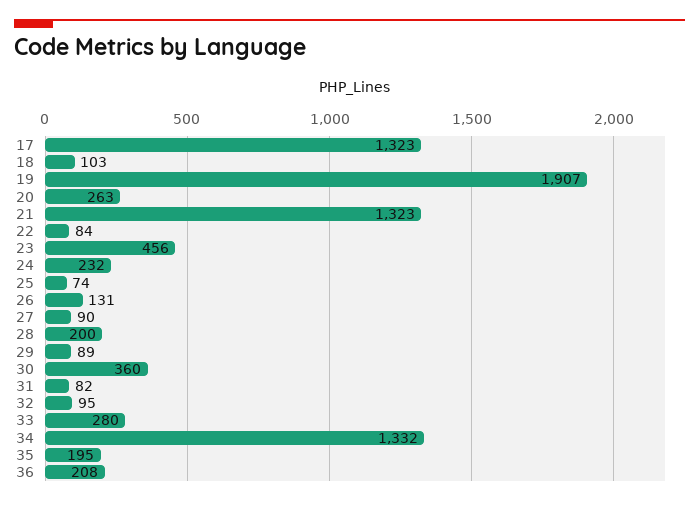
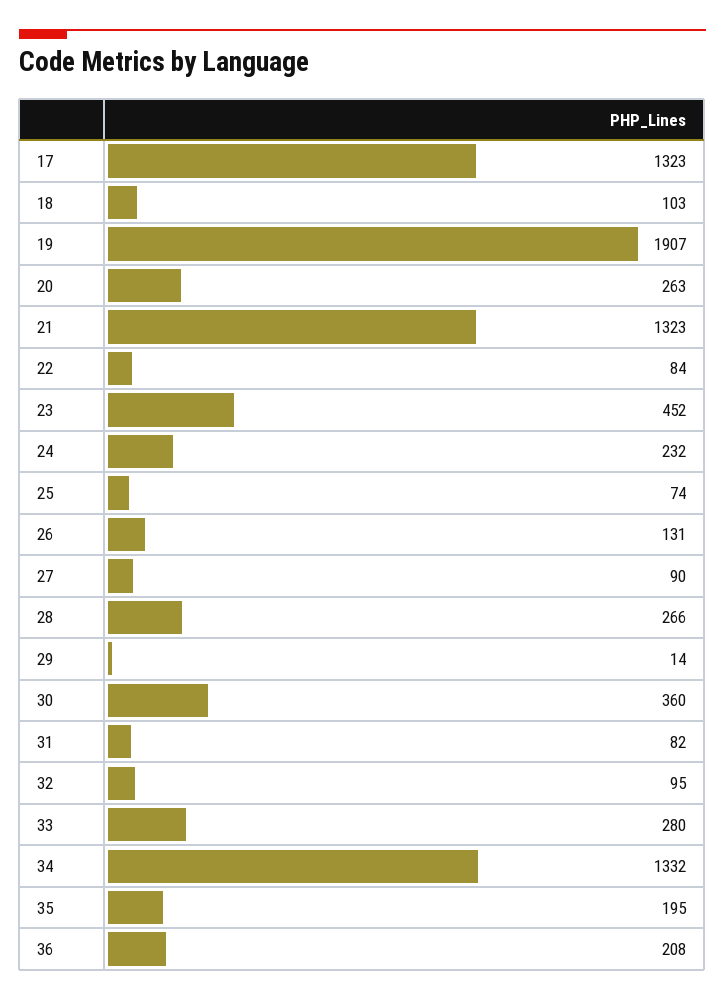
23: 456 -> 452
28: 200 -> 266
29: 89 -> 14

